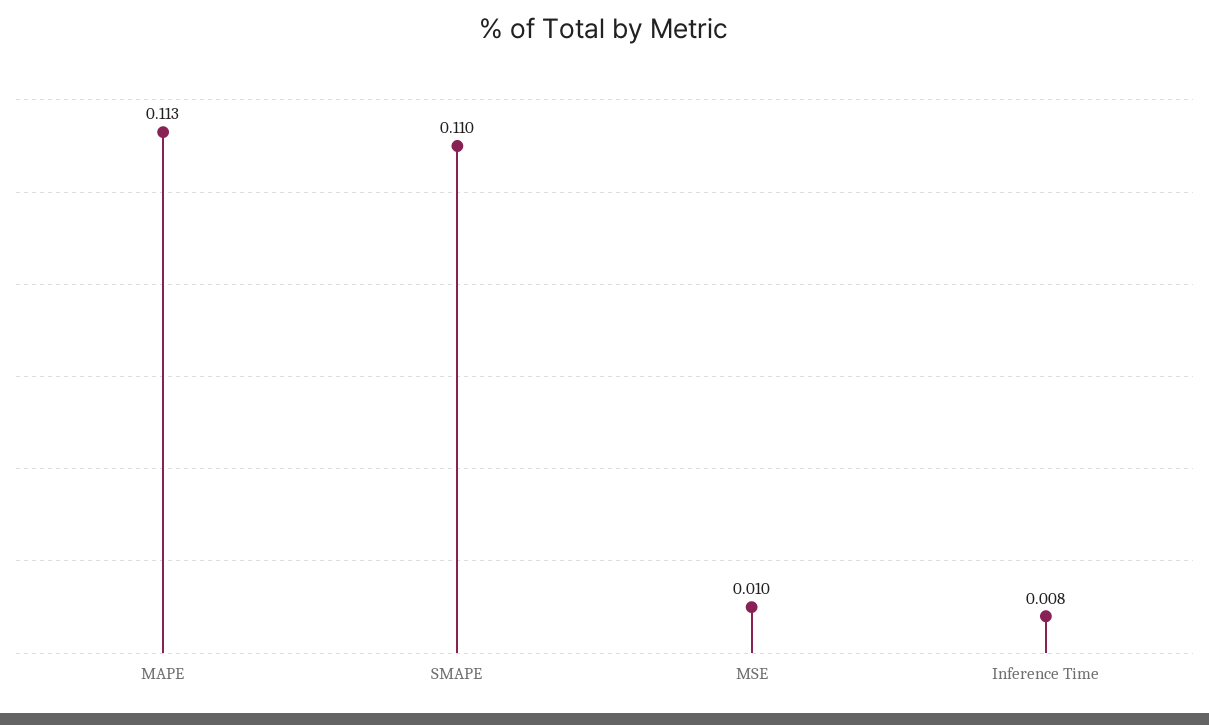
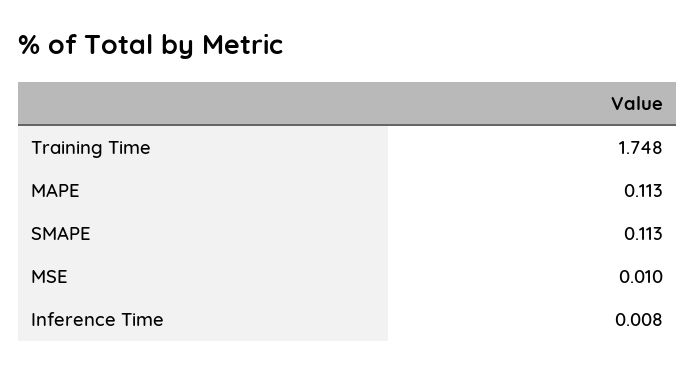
SMAPE: 0.11 -> 0.113
Training Time: none -> 1.748

